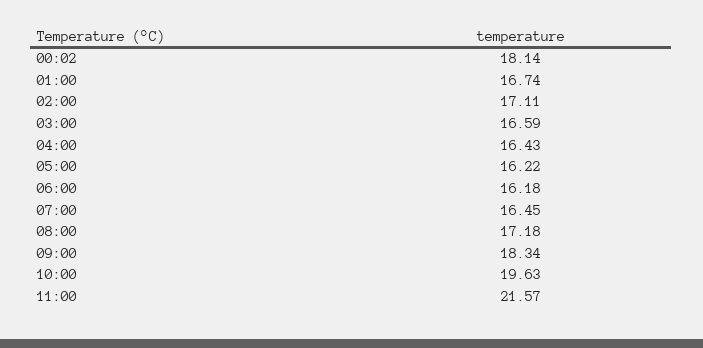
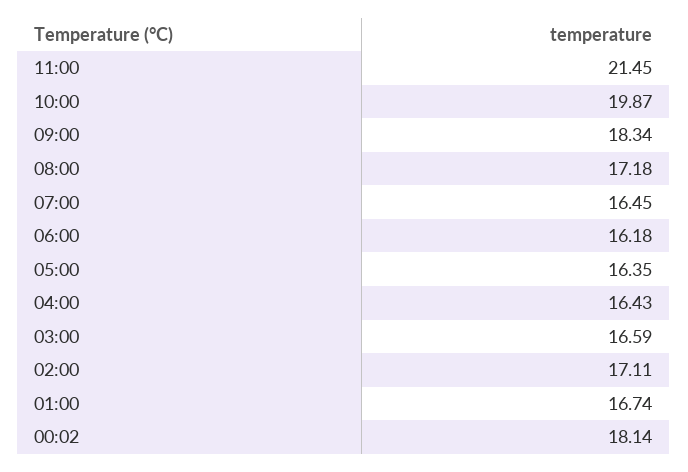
05:00: 16.22 -> 16.35
10:00: 19.63 -> 19.87
11:00: 21.57 -> 21.45

